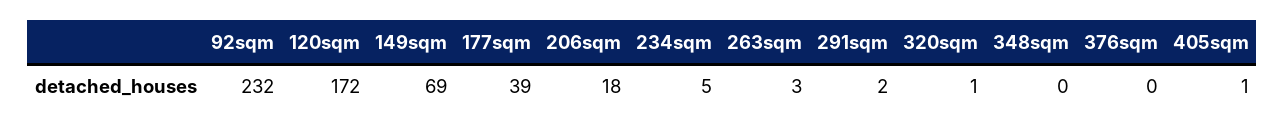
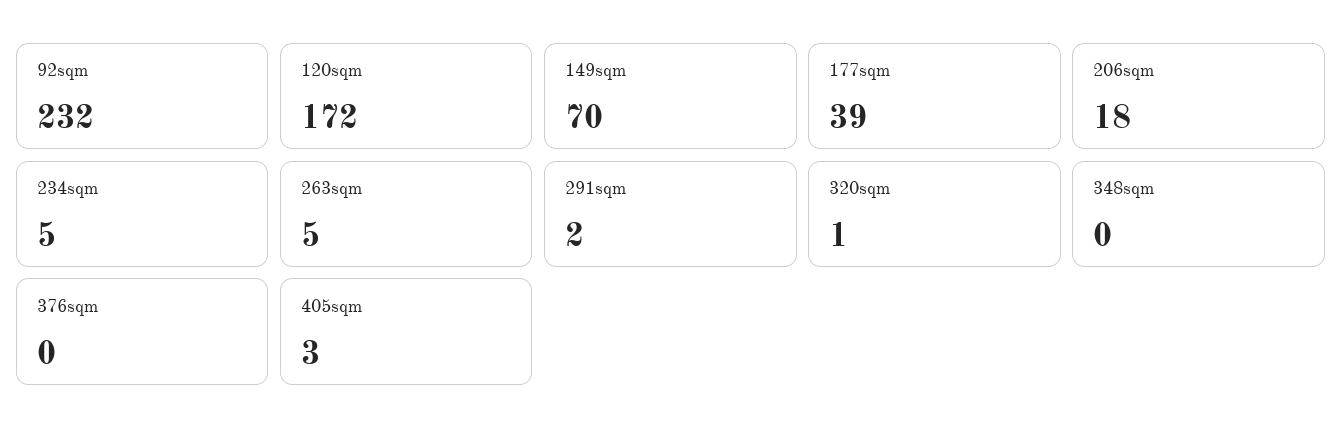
149sqm: 69 -> 70
263sqm: 3 -> 5
405sqm: 1 -> 3

